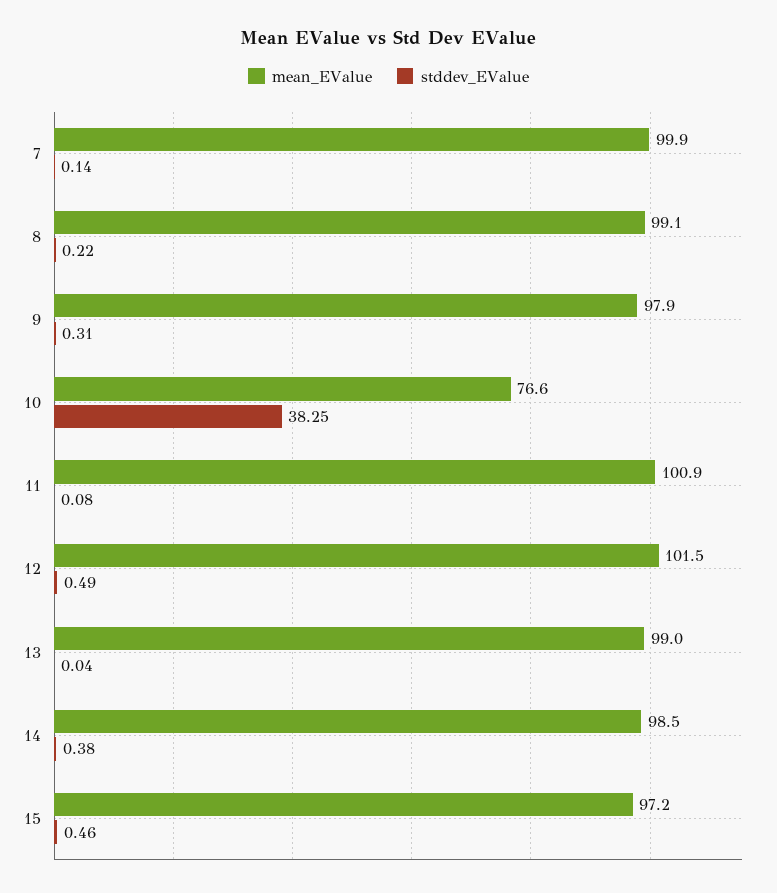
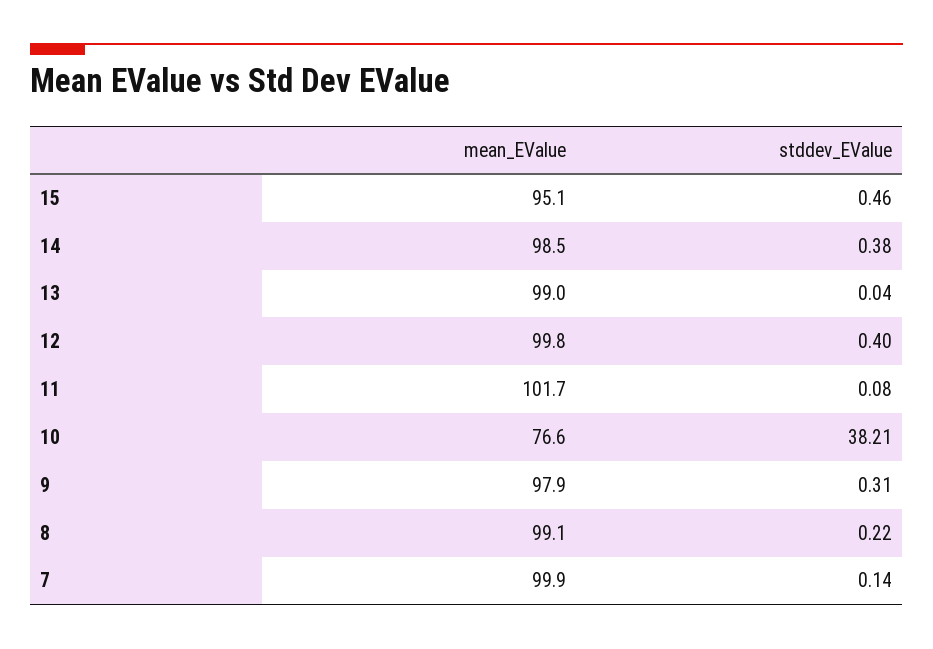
stddev_EValue, 10: 38.25 -> 38.21
mean_EValue, 11: 100.9 -> 101.7
mean_EValue, 12: 101.5 -> 99.8
stddev_EValue, 12: 0.49 -> 0.4
mean_EValue, 15: 97.2 -> 95.1

